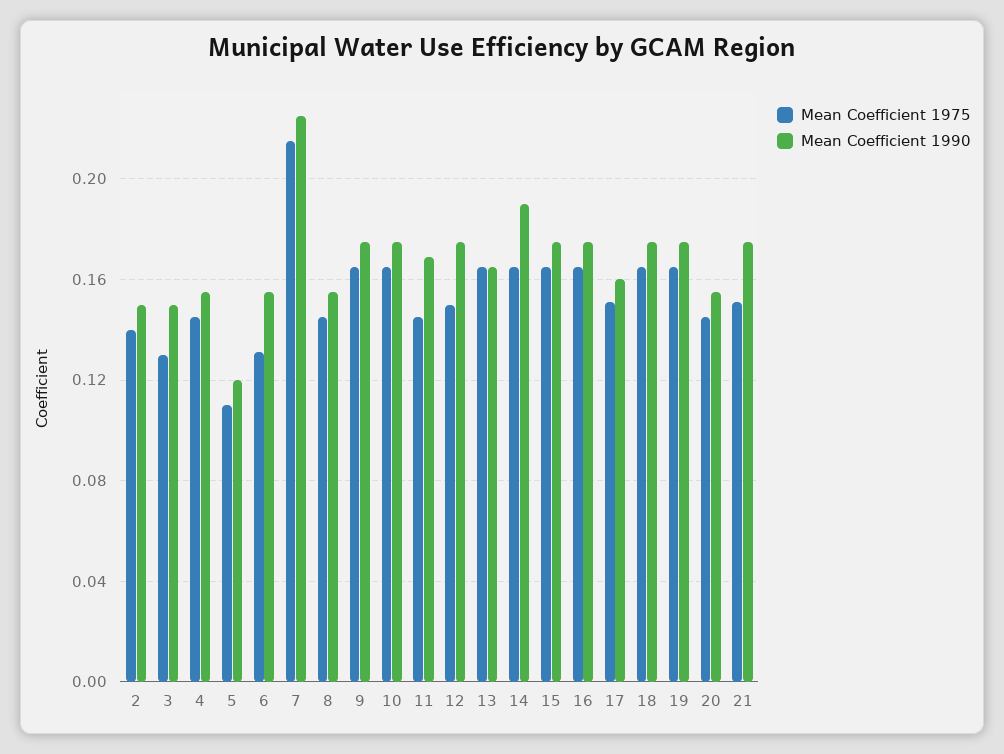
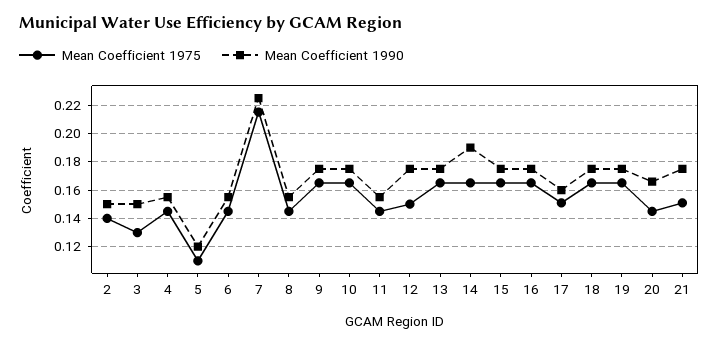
Mean Coefficient 1975, 6: 0.13 -> 0.145
Mean Coefficient 1990, 11: 0.17 -> 0.155
Mean Coefficient 1990, 13: 0.165 -> 0.175
Mean Coefficient 1990, 20: 0.155 -> 0.165

